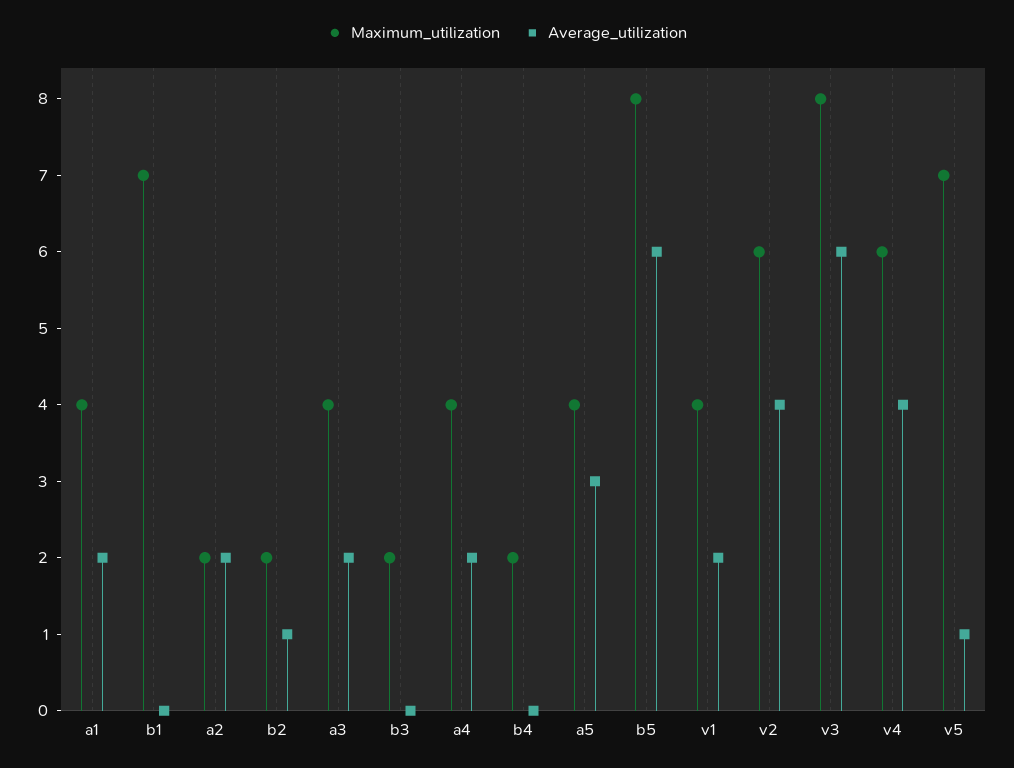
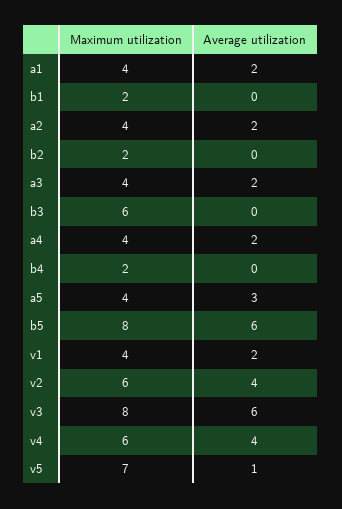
Maximum_utilization, b1: 7 -> 2
Maximum_utilization, a2: 2 -> 4
Average_utilization, b2: 1 -> 0
Maximum_utilization, b3: 2 -> 6

